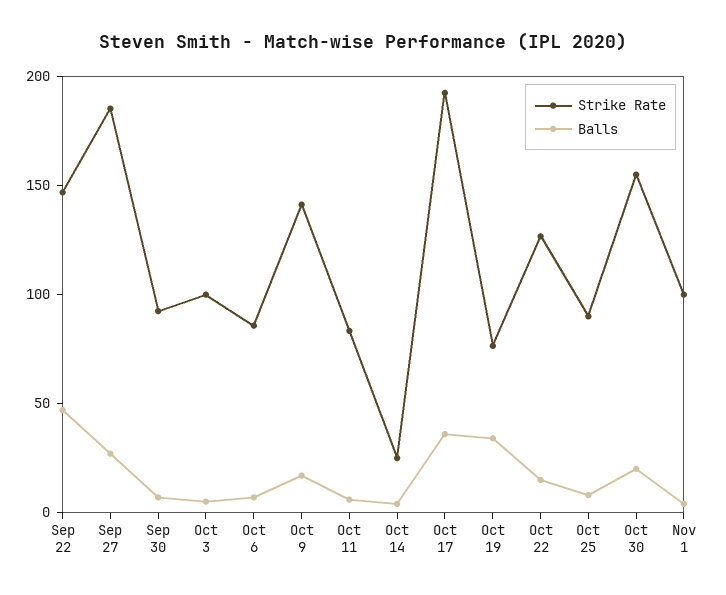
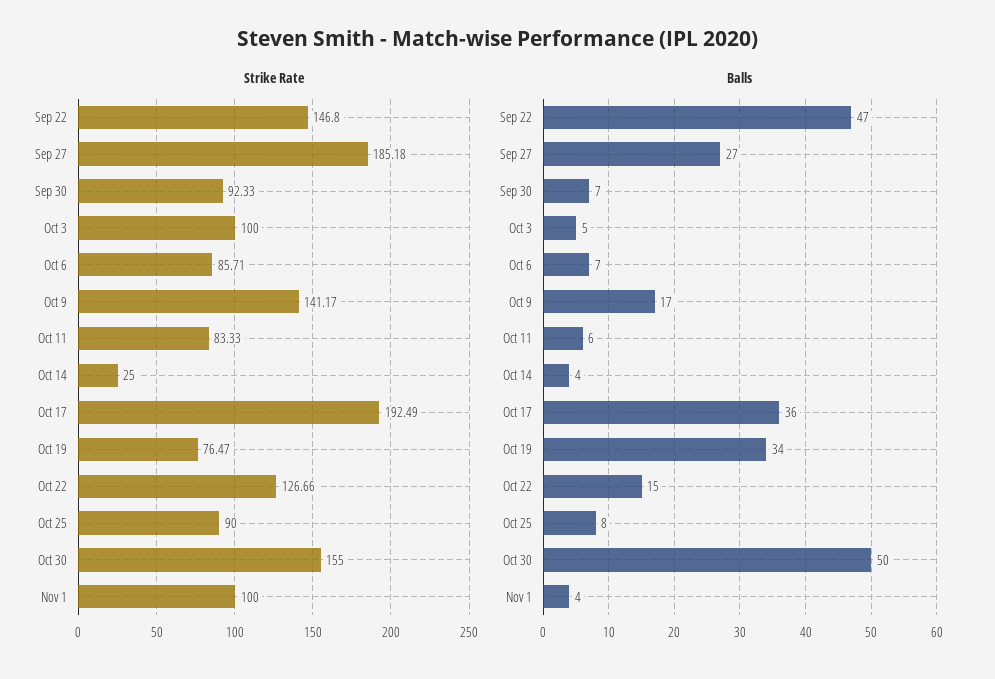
Balls, Oct 30: 20 -> 50

